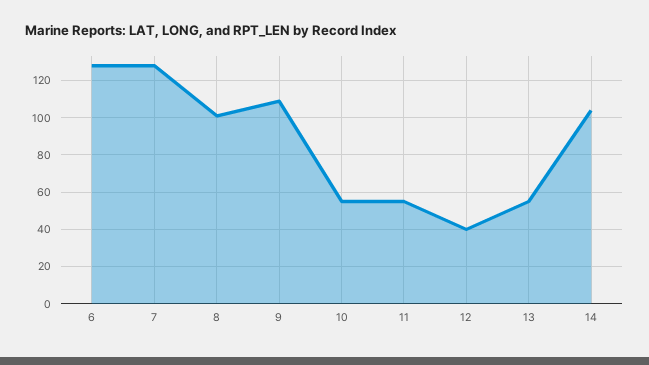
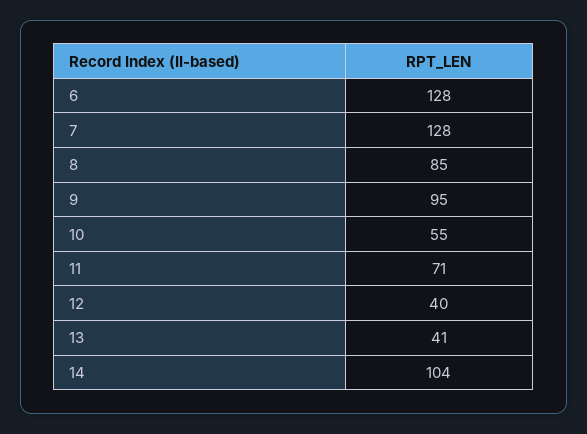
8: 100 -> 85
9: 110 -> 95
11: 55 -> 71
13: 55 -> 41

